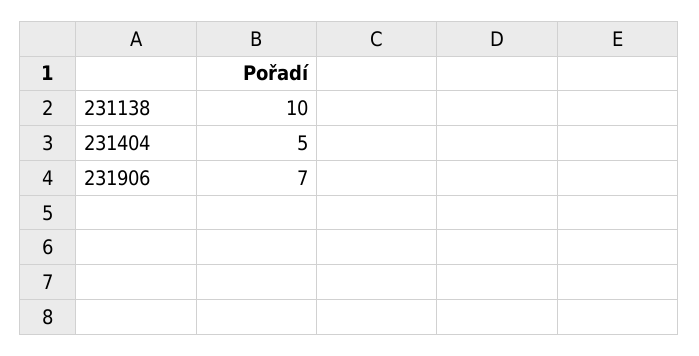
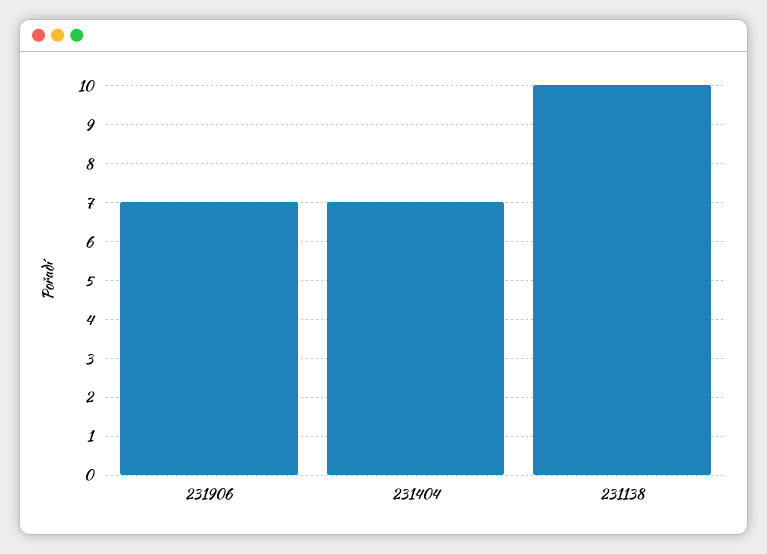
231404: 5 -> 7

